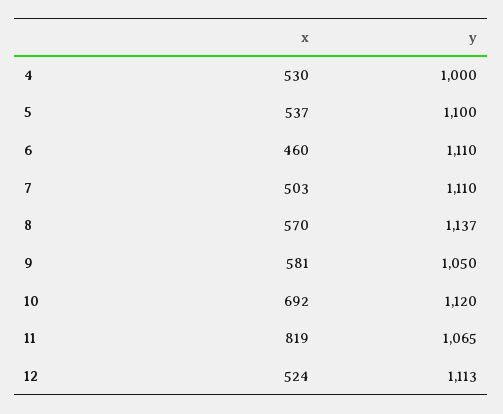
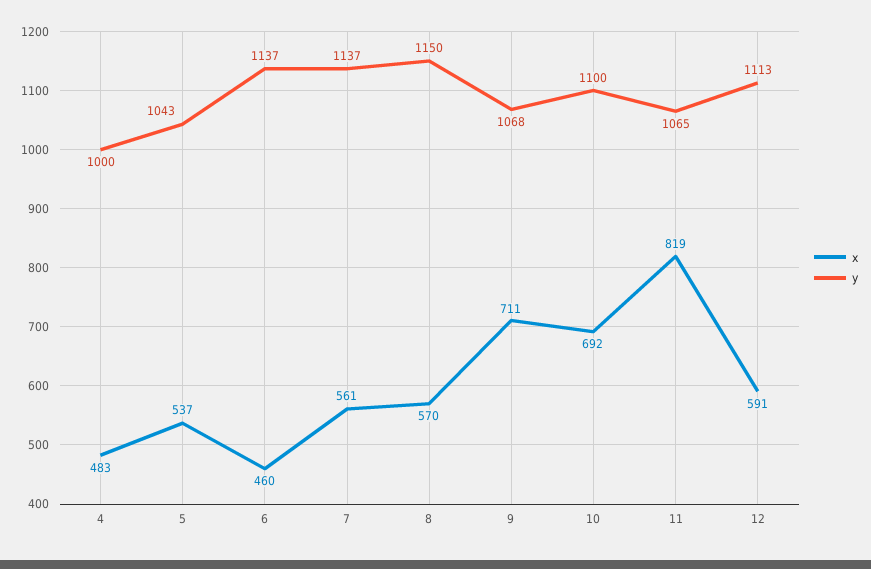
x, 4: 530 -> 483
y, 5: 1100 -> 1043
y, 6: 1110 -> 1137
x, 7: 503 -> 561
y, 7: 1110 -> 1137
y, 8: 1137 -> 1150
x, 9: 581 -> 711
y, 9: 1050 -> 1068
y, 10: 1120 -> 1100
x, 12: 524 -> 591

